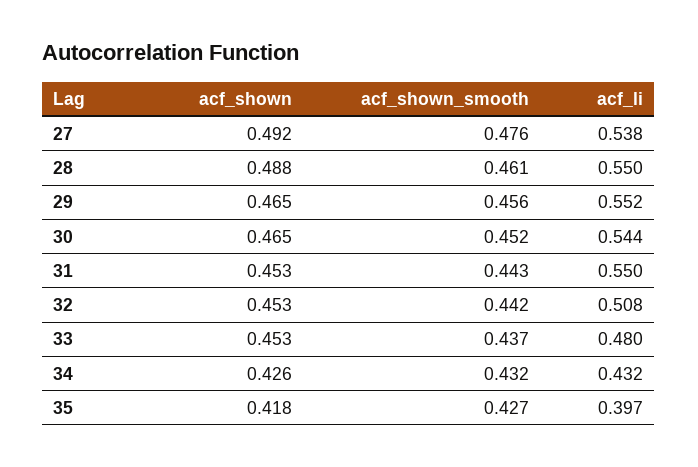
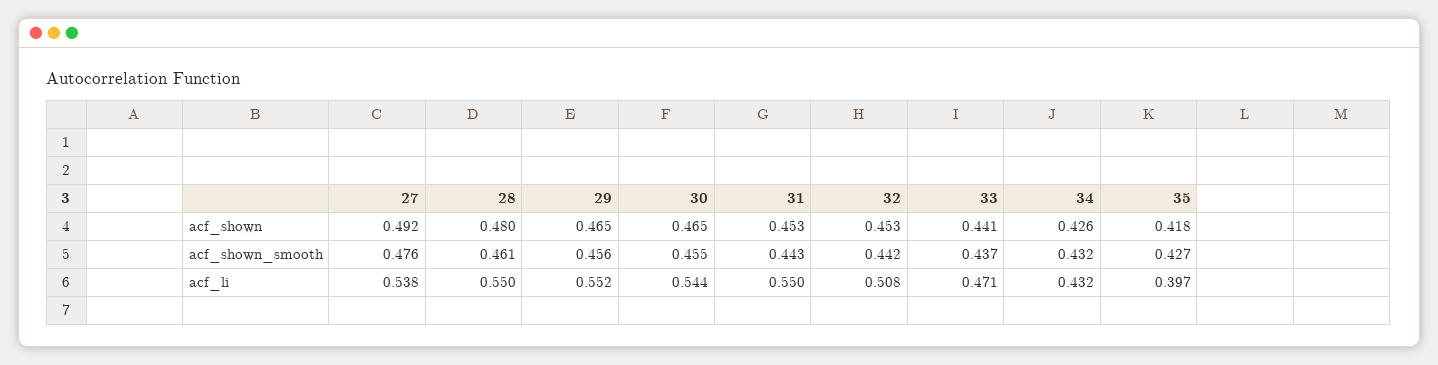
acf_shown, 28: 0.488 -> 0.48
acf_shown_smooth, 30: 0.452 -> 0.455
acf_shown, 33: 0.453 -> 0.441
acf_li, 33: 0.48 -> 0.471

